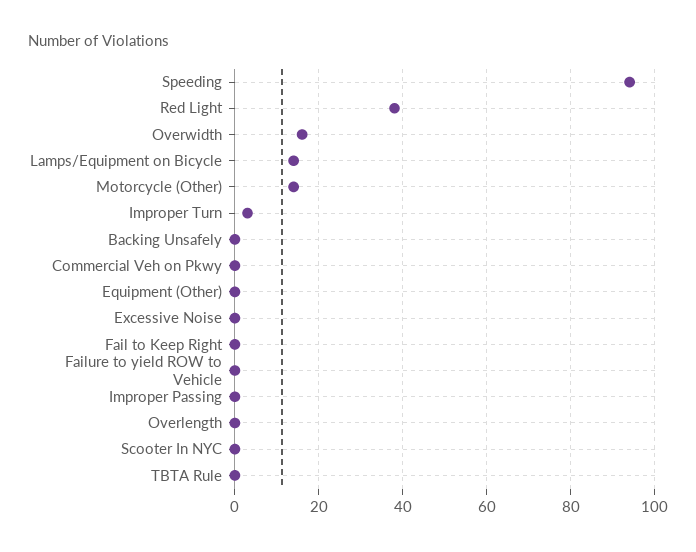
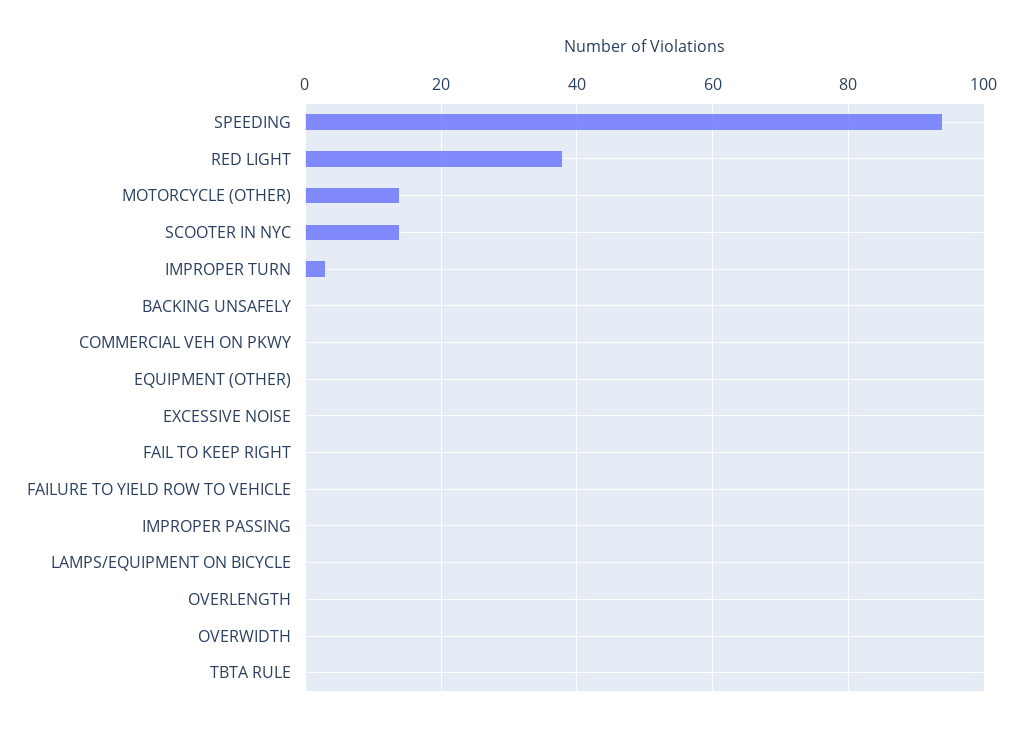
Overwidth: 15 -> 0
Lamps/Equipment on Bicycle: 15 -> 0
Scooter In NYC: 0 -> 15

